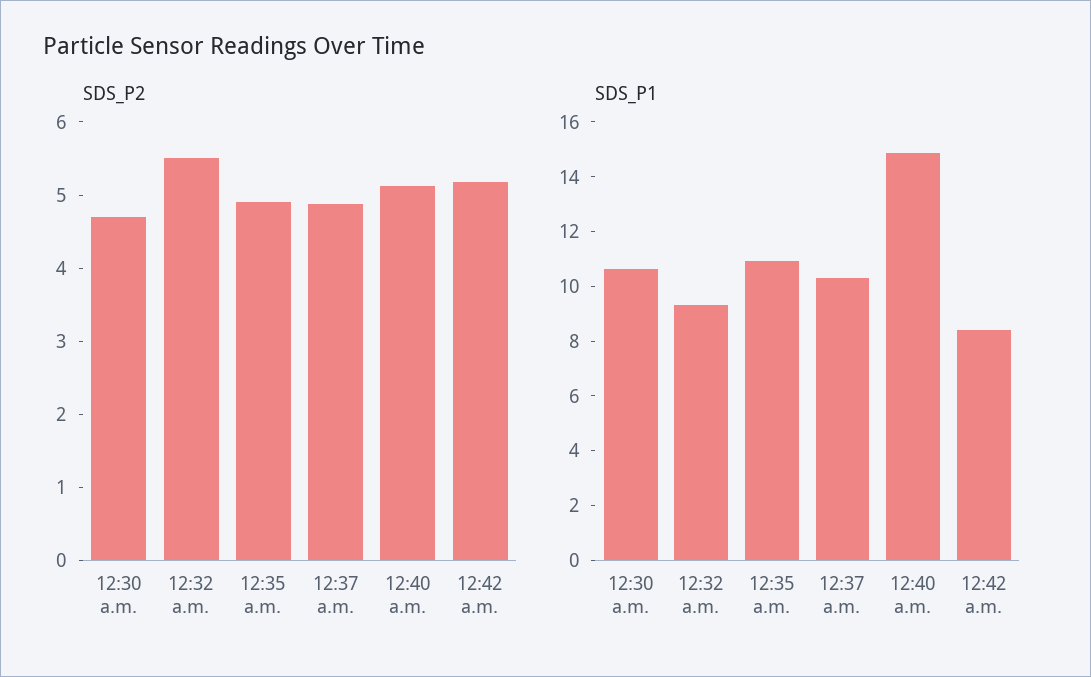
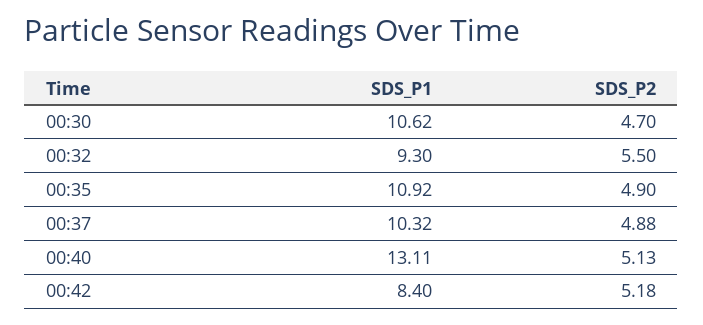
SDS_P1, 12:40 a.m.: 15 -> 13.11

